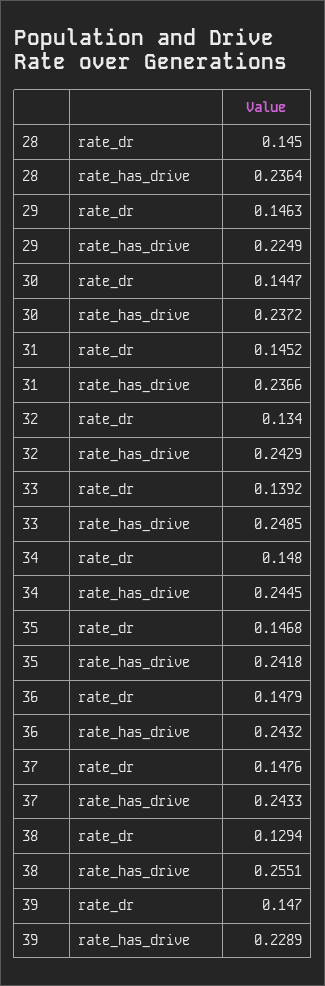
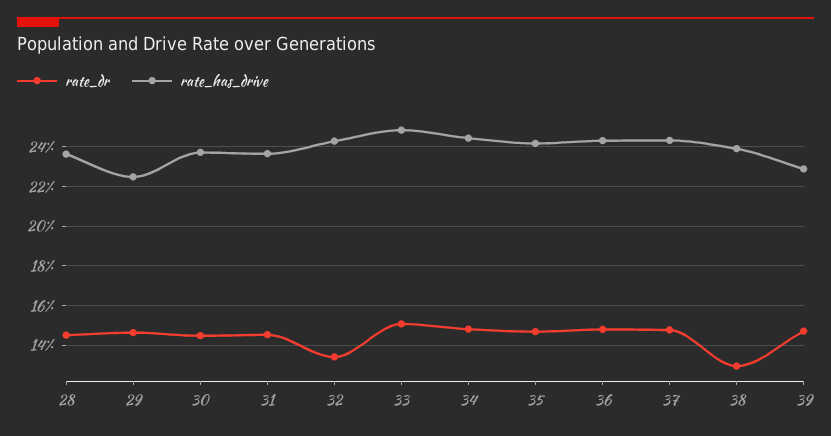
rate_dr, 33: 0.1392 -> 0.15
rate_has_drive, 38: 0.2551 -> 0.24

